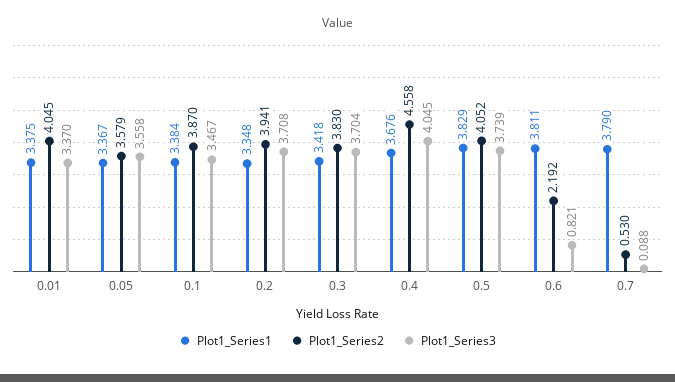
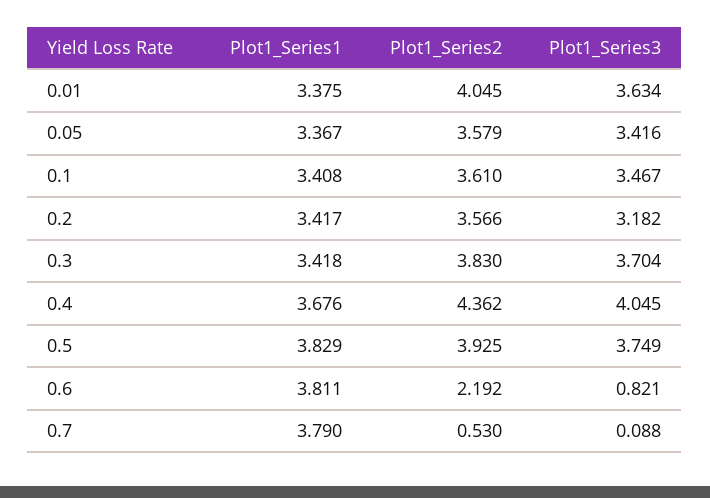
Plot1_Series3, 0.01: 3.37 -> 3.634
Plot1_Series3, 0.05: 3.558 -> 3.416
Plot1_Series1, 0.1: 3.384 -> 3.408
Plot1_Series2, 0.1: 3.87 -> 3.61
Plot1_Series1, 0.2: 3.348 -> 3.417
Plot1_Series2, 0.2: 3.941 -> 3.566
Plot1_Series3, 0.2: 3.708 -> 3.182
Plot1_Series2, 0.4: 4.558 -> 4.362
Plot1_Series2, 0.5: 4.052 -> 3.925
Plot1_Series3, 0.5: 3.739 -> 3.749

